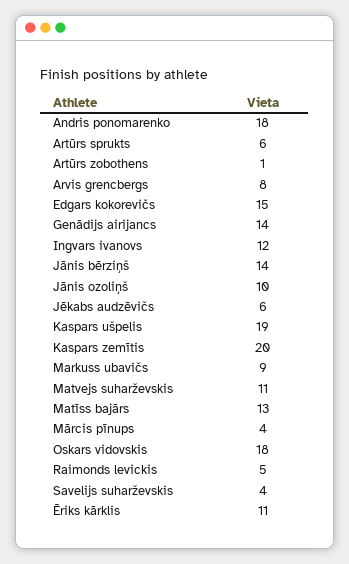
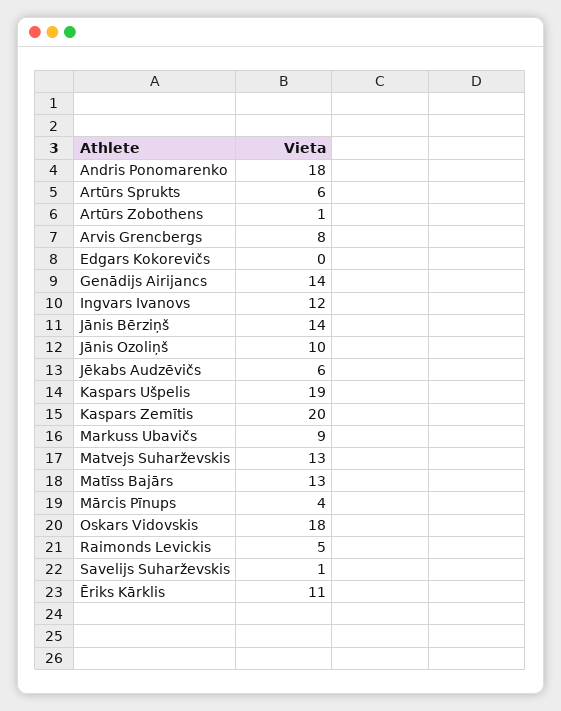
Edgars kokorevičs: 15 -> 0
Matvejs suharževskis: 11 -> 13
Savelijs suharževskis: 4 -> 1

